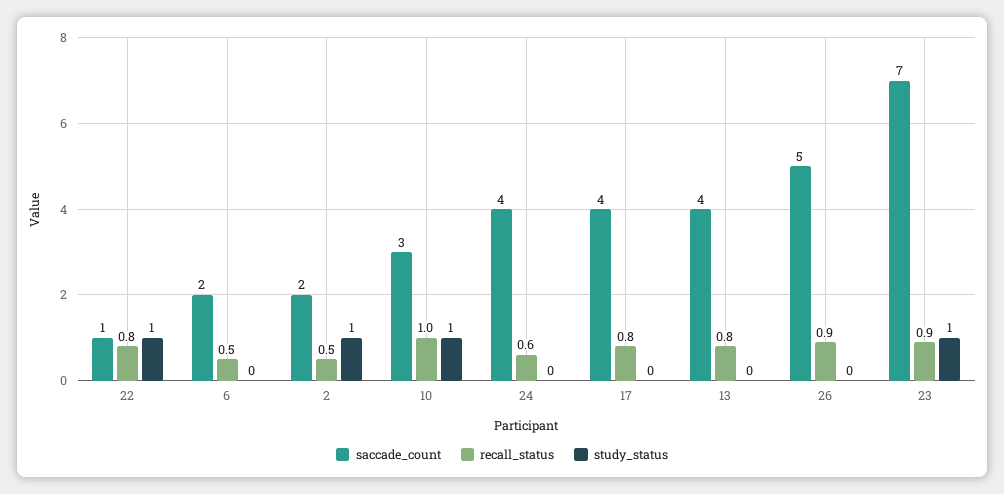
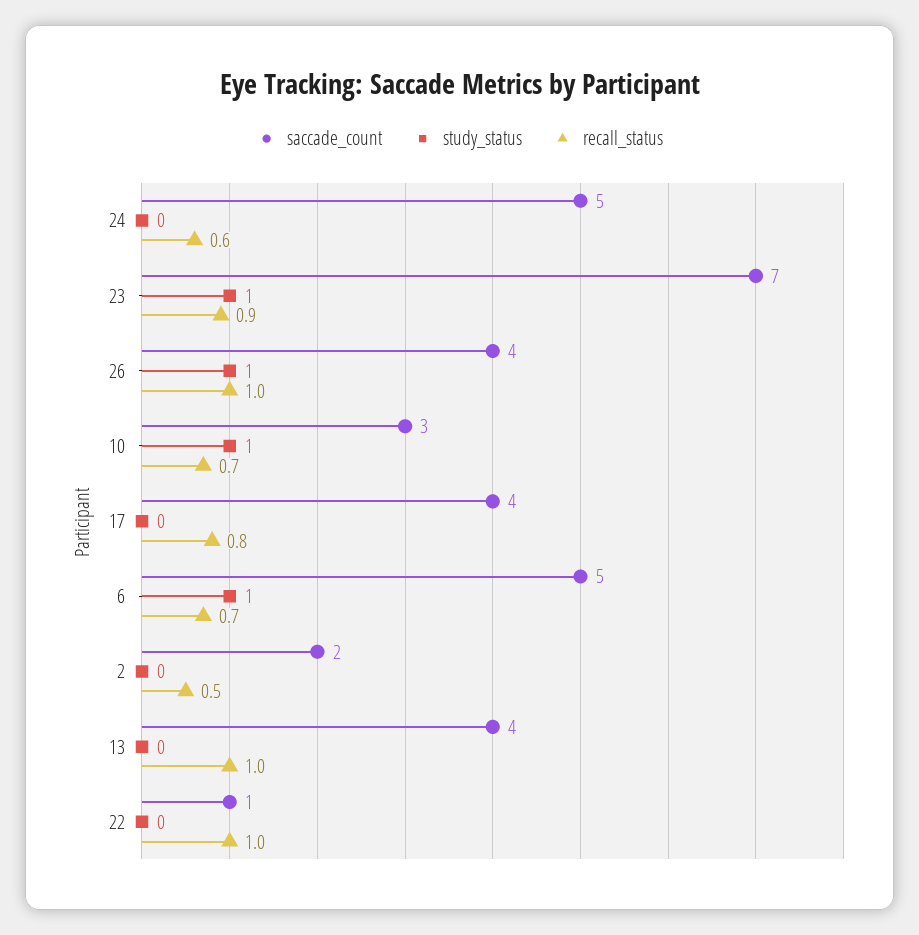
recall_status, 22: 0.8 -> 1
study_status, 22: 1 -> 0
saccade_count, 6: 2 -> 5
recall_status, 6: 0.5 -> 0.7
study_status, 6: 0 -> 1
study_status, 2: 1 -> 0
recall_status, 10: 1 -> 0.7
saccade_count, 24: 4 -> 5
recall_status, 13: 0.8 -> 1
saccade_count, 26: 5 -> 4
recall_status, 26: 0.9 -> 1
study_status, 26: 0 -> 1

